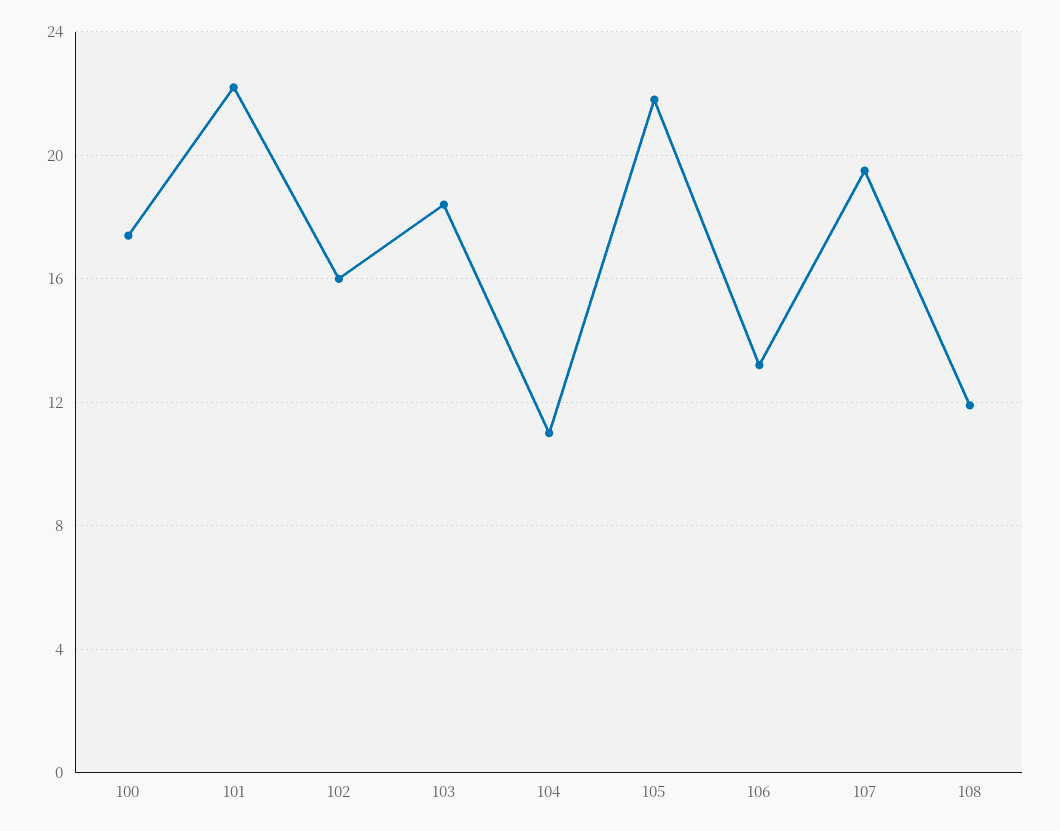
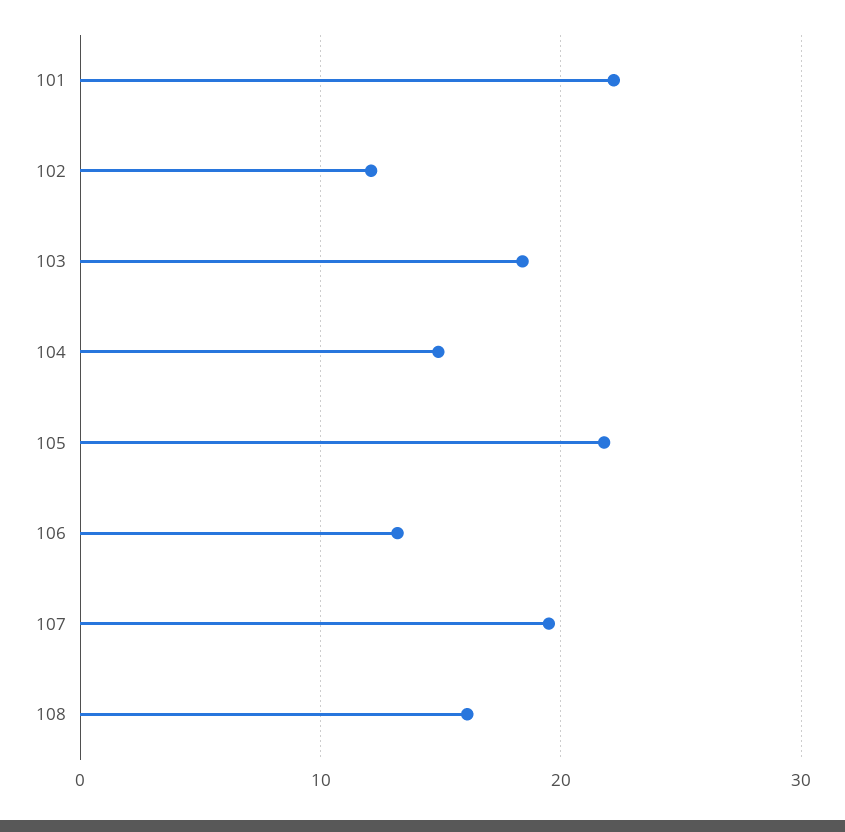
100: 17.5 -> none
102: 16 -> 12
104: 11 -> 15
108: 12 -> 16

